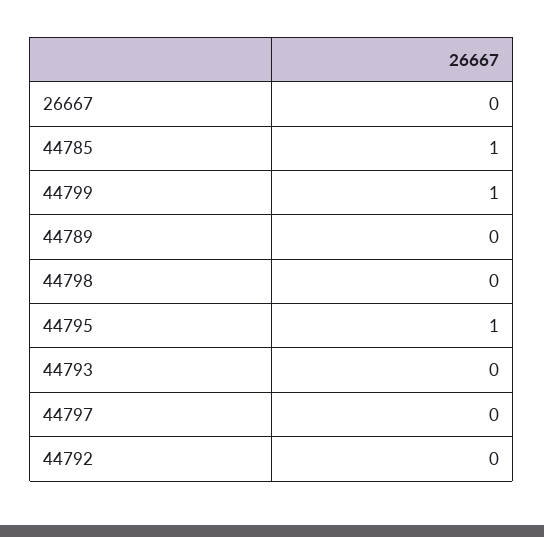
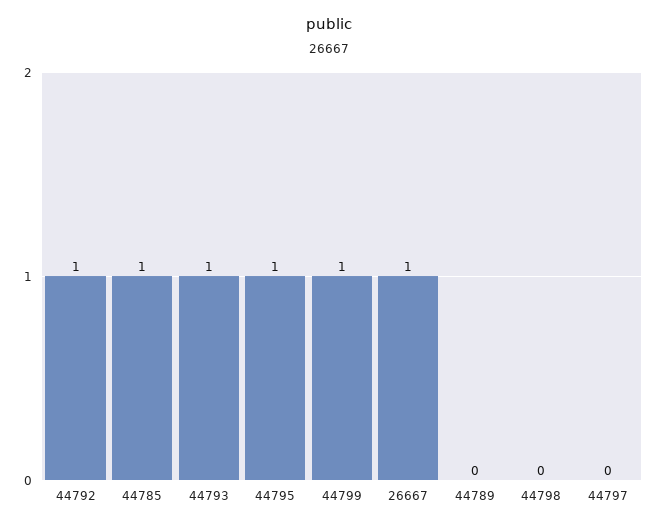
26667: 0 -> 1
44793: 0 -> 1
44792: 0 -> 1

